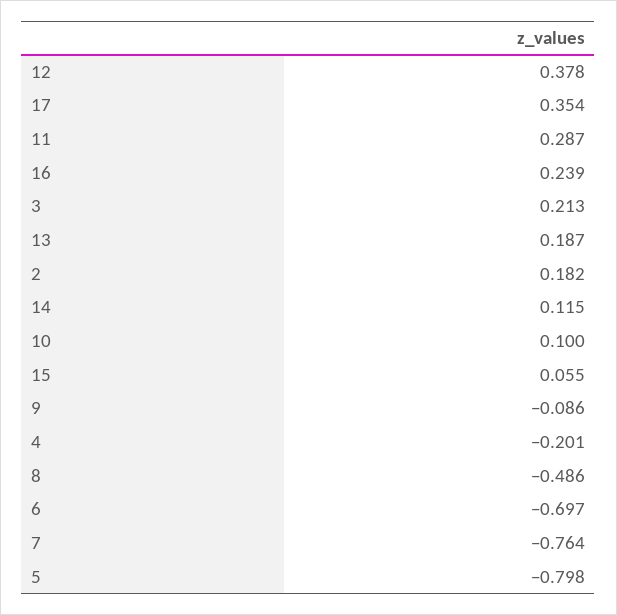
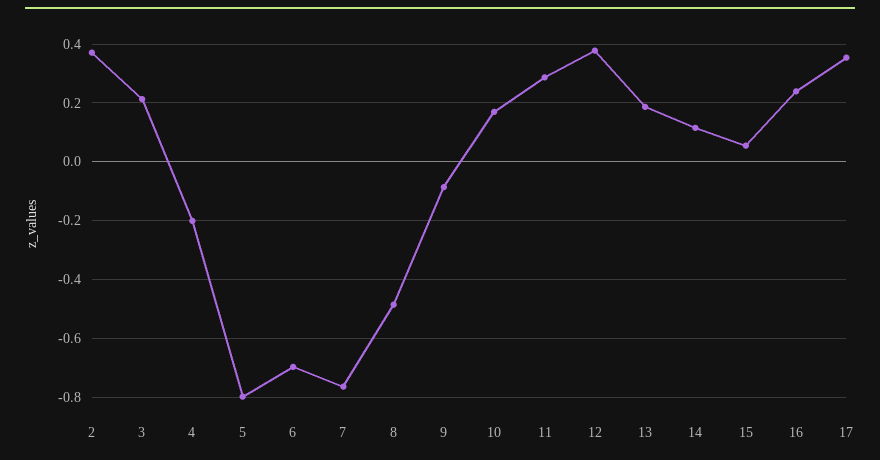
2: 0.182 -> 0.375
10: 0.1 -> 0.175

